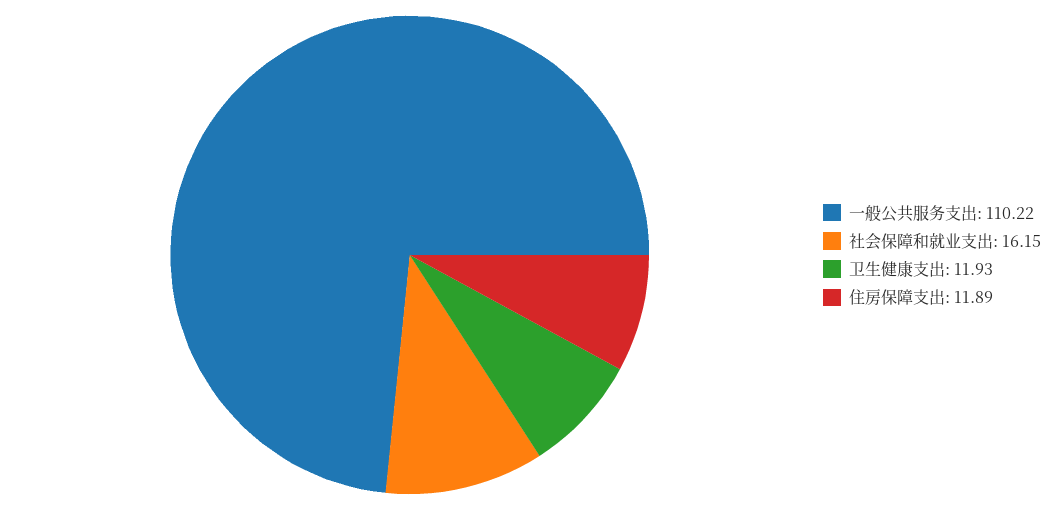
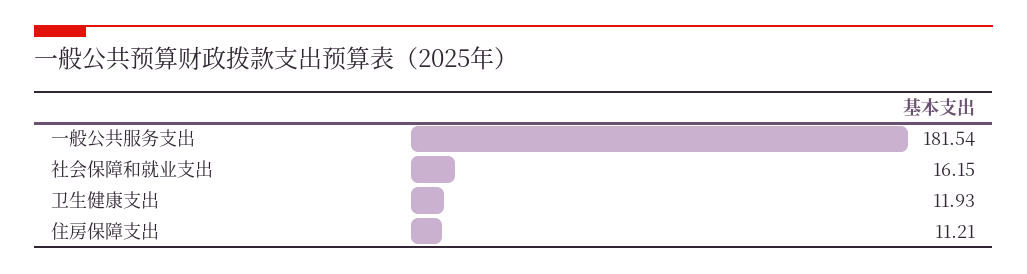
一般公共服务支出: 110.22 -> 181.54
住房保障支出: 11.89 -> 11.21

